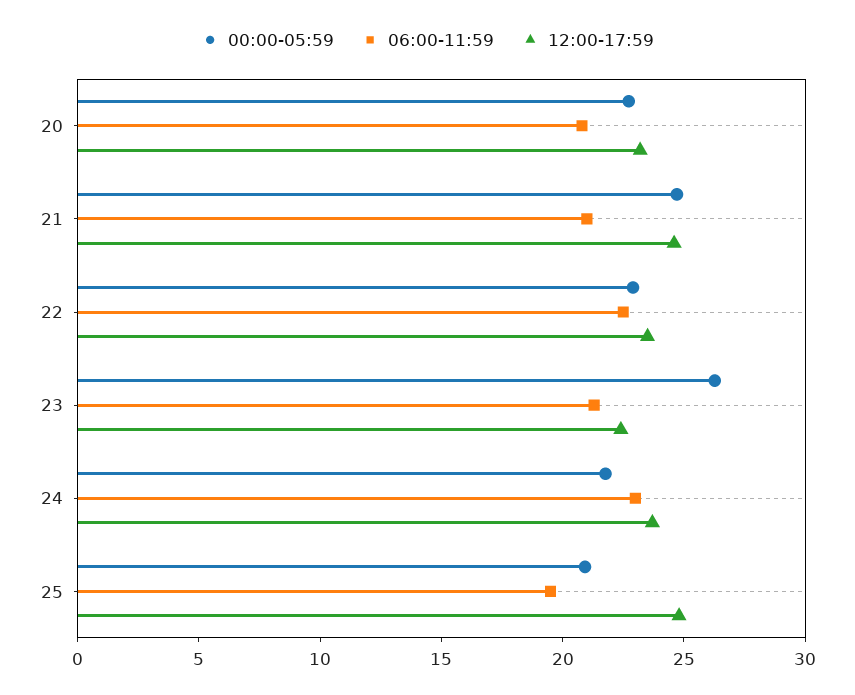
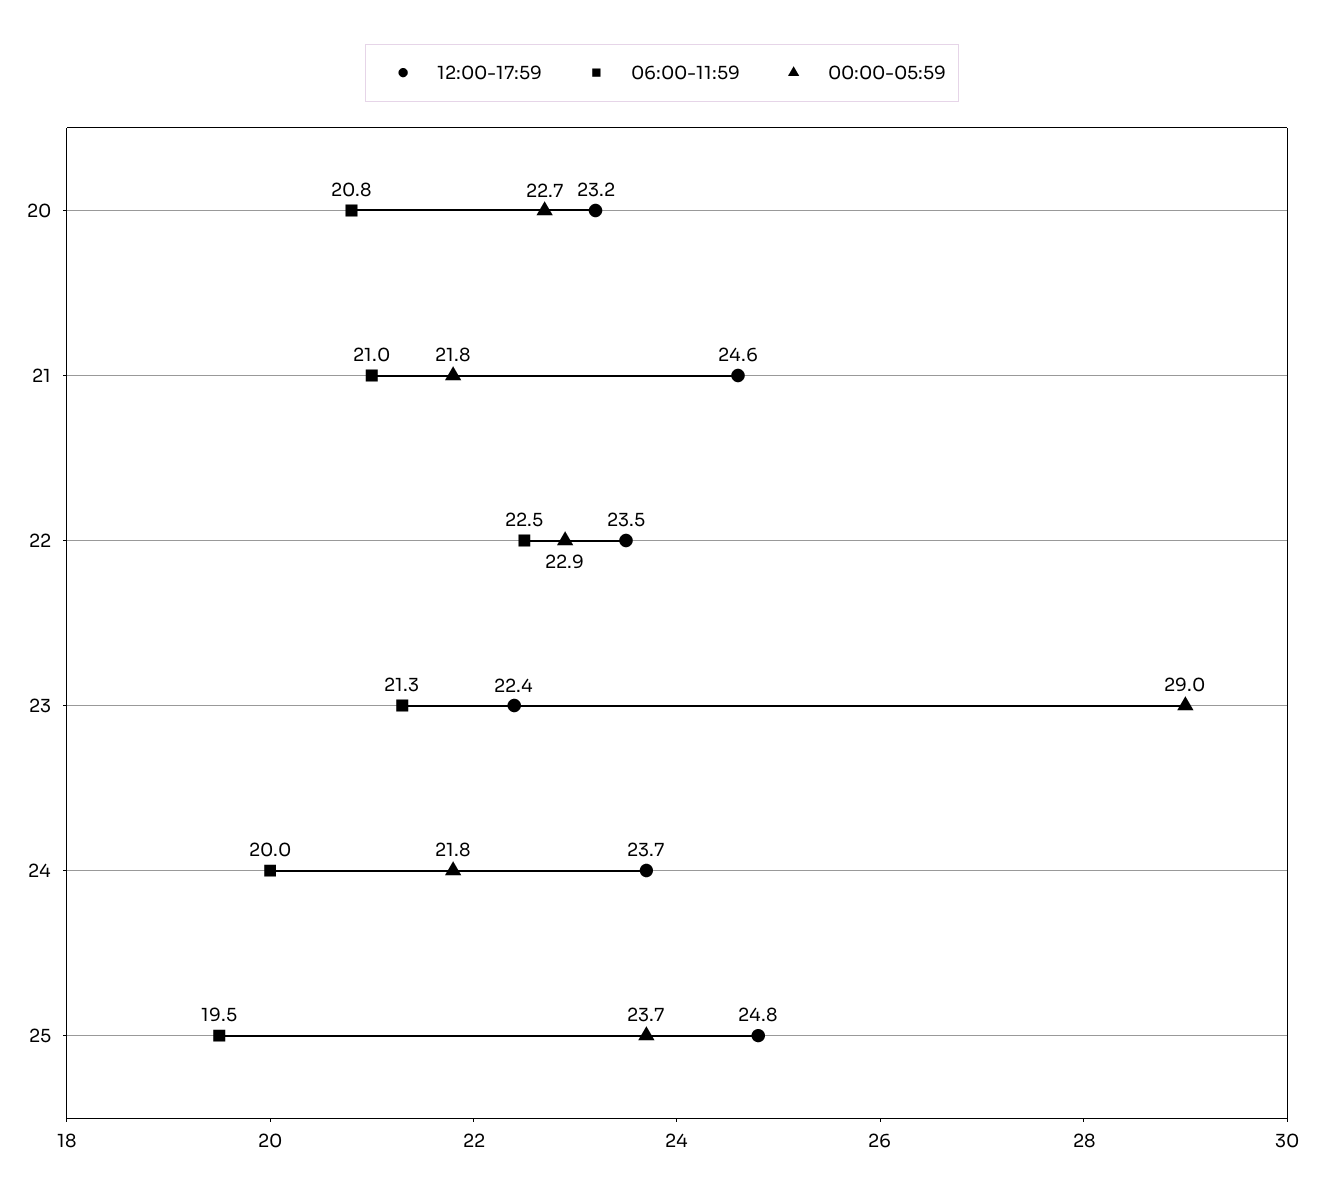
00:00-05:59, 21: 25 -> 21.8
00:00-05:59, 23: 26 -> 29
06:00-11:59, 24: 23 -> 20
00:00-05:59, 25: 21 -> 23.7

